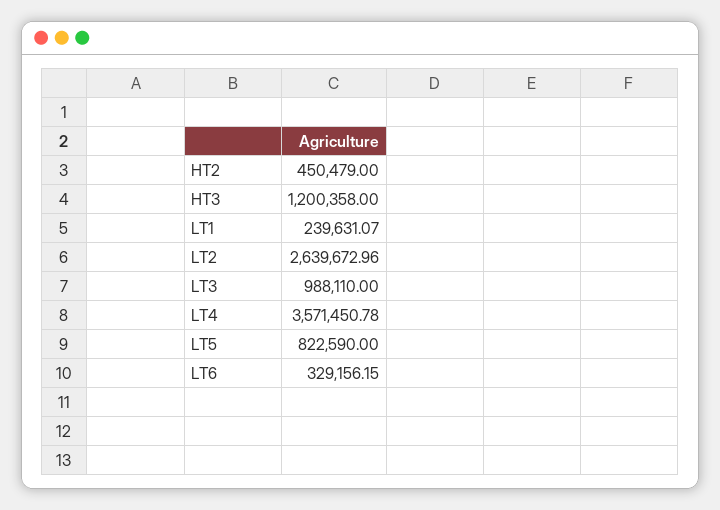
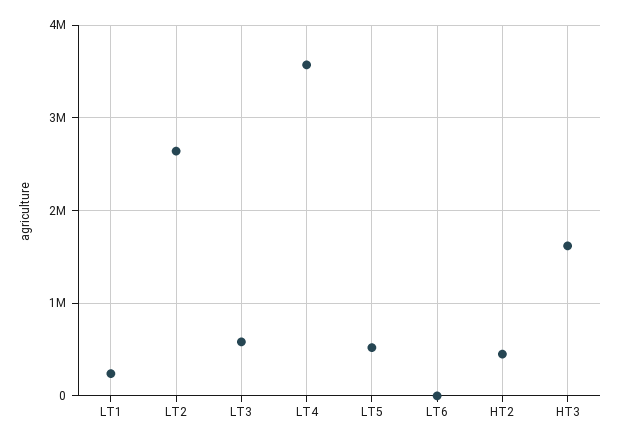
HT3: 1200358 -> 1600000
LT3: 988110 -> 600000
LT5: 822590 -> 500000
LT6: 329156.15 -> 0

